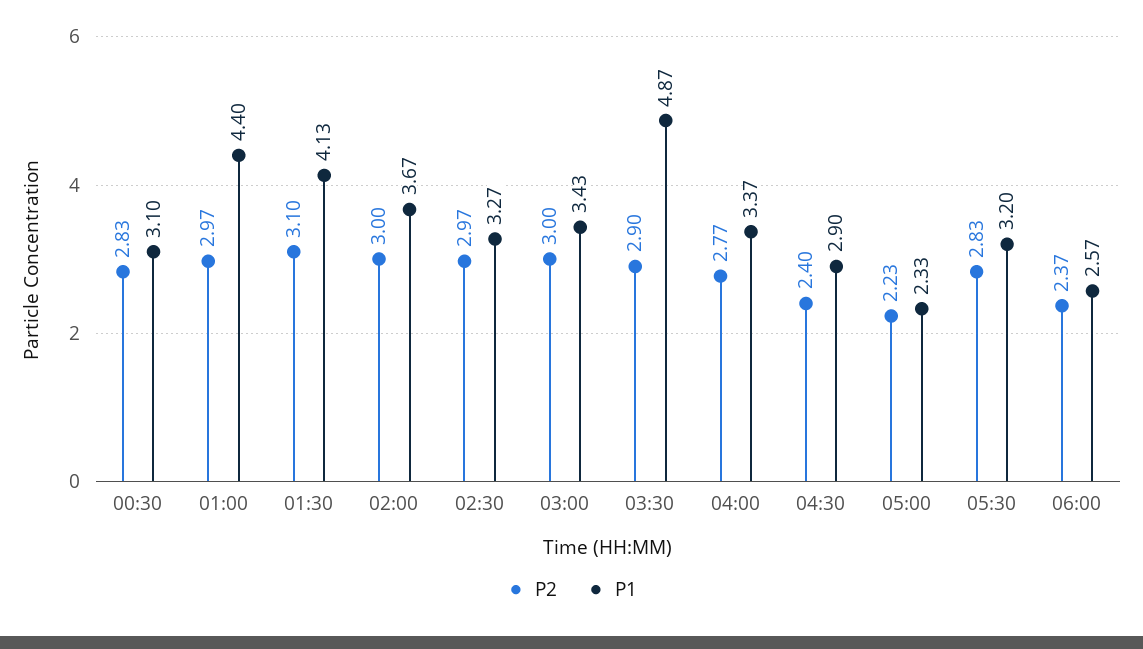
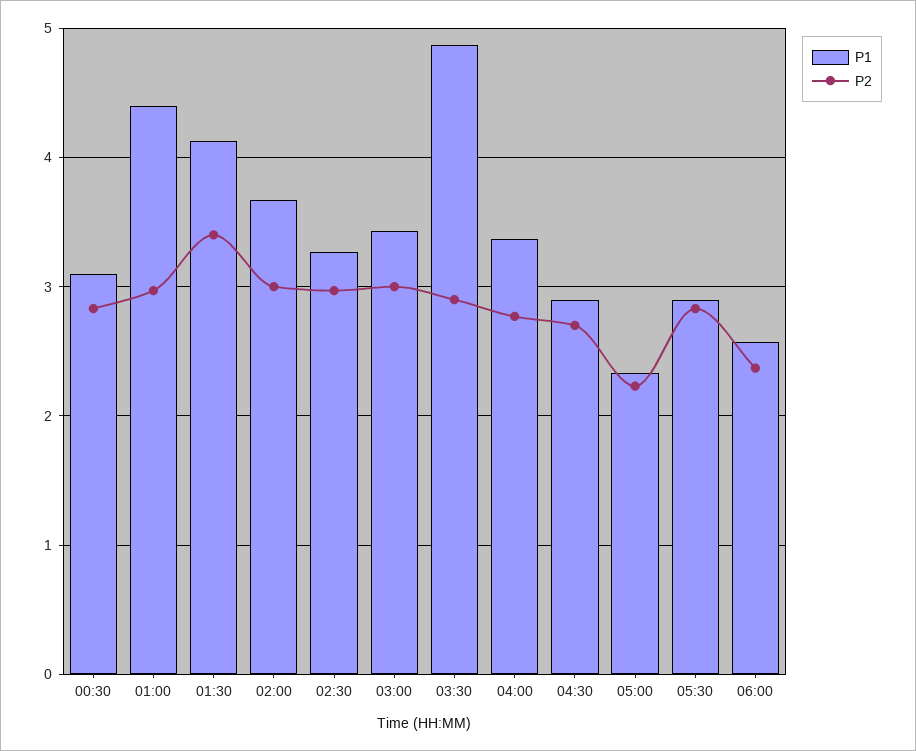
P2, 01:30: 3.1 -> 3.4
P2, 04:30: 2.4 -> 2.7
P1, 05:30: 3.2 -> 2.9

